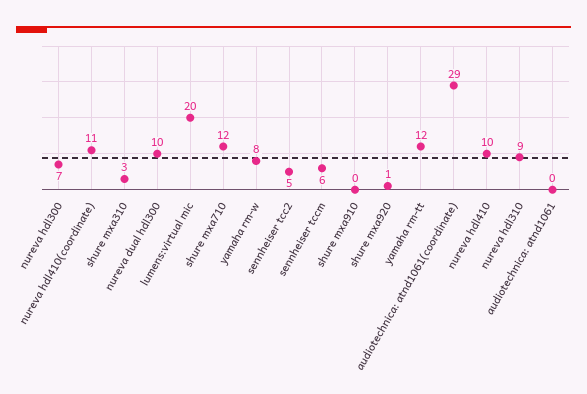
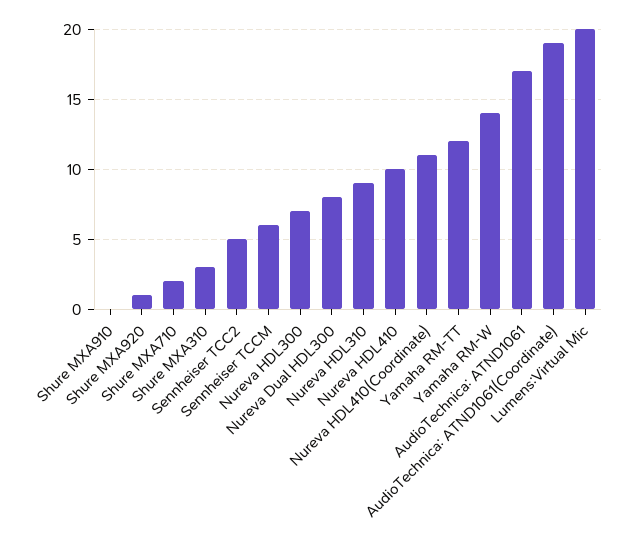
nureva dual hdl300: 10 -> 8
shure mxa710: 12 -> 2
yamaha rm-w: 8 -> 14
audiotechnica: atnd1061(coordinate): 29 -> 19
audiotechnica: atnd1061: 0 -> 17

